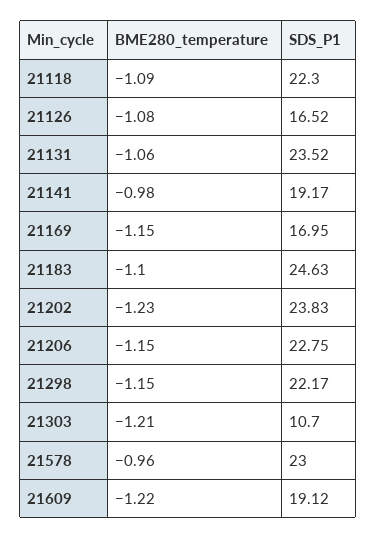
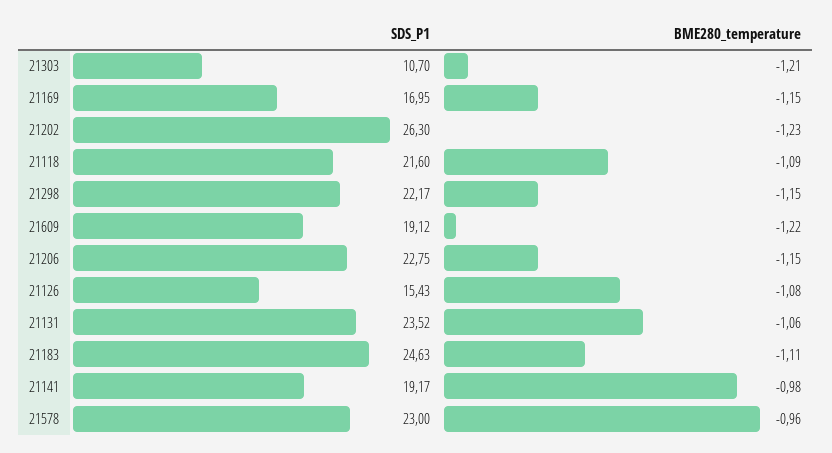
SDS_P1, 21118: 22.3 -> 21.6
SDS_P1, 21126: 16.52 -> 15.43
BME280_temperature, 21183: -1.1 -> -1.11
SDS_P1, 21202: 23.83 -> 26.3

